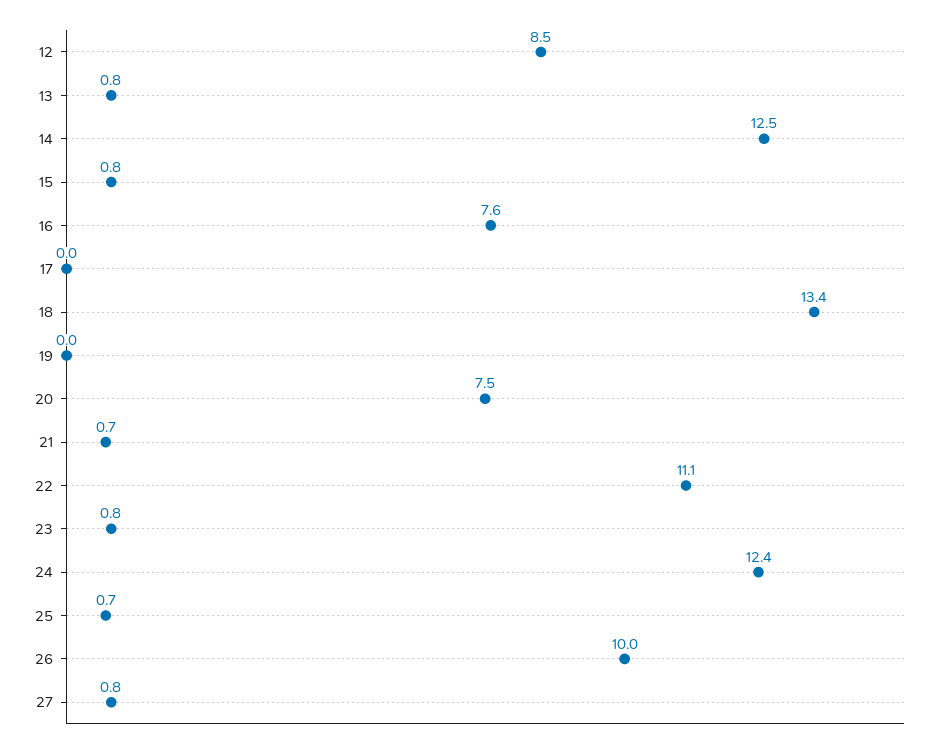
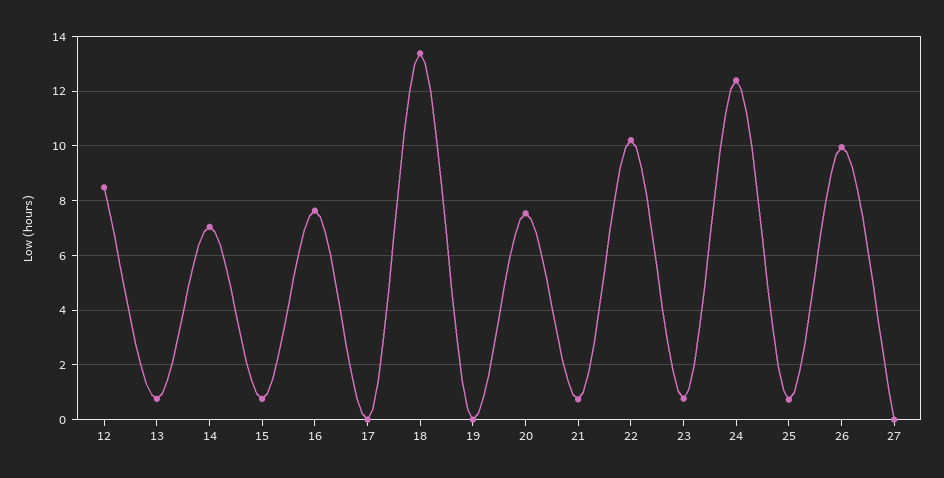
14: 12.5 -> 7
22: 11.1 -> 10.25
27: 0.8 -> 0

